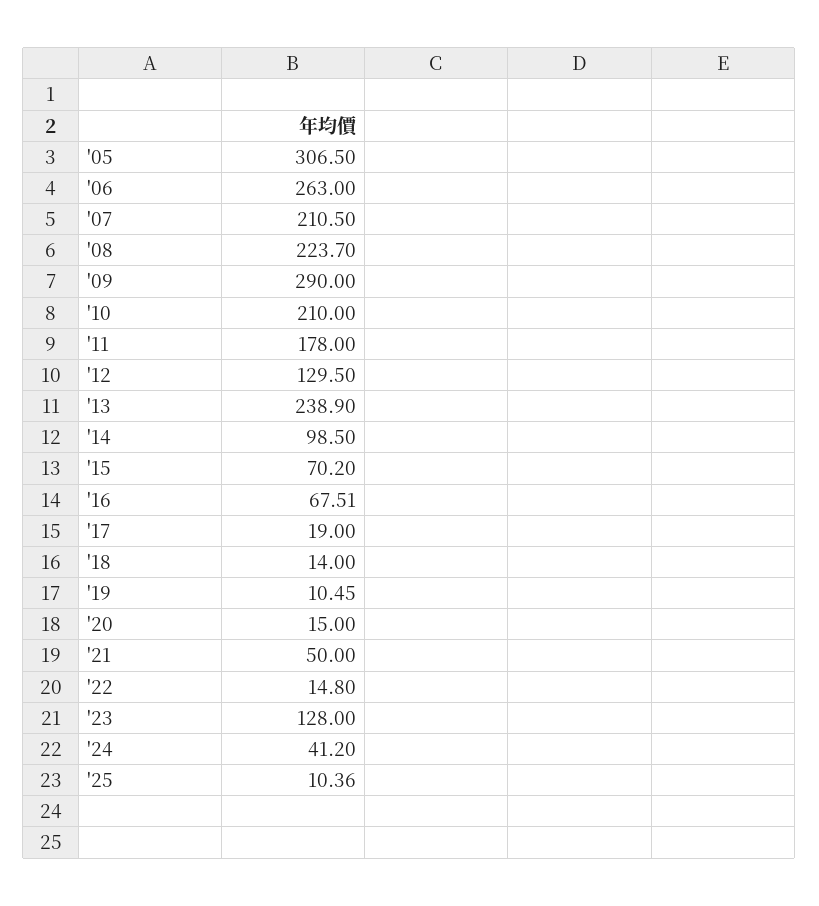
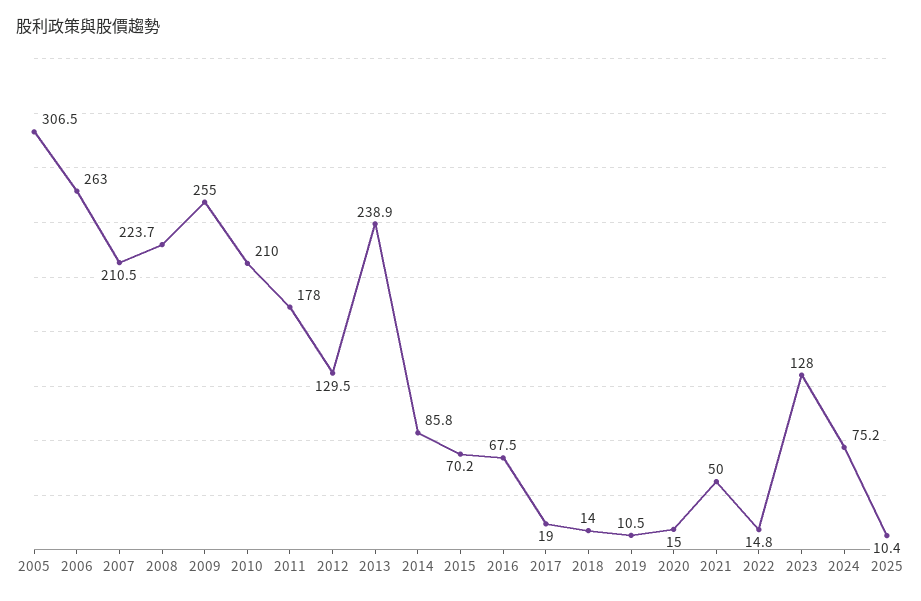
'09: 290 -> 255
'14: 98.5 -> 85.8
'24: 41.2 -> 75.2

